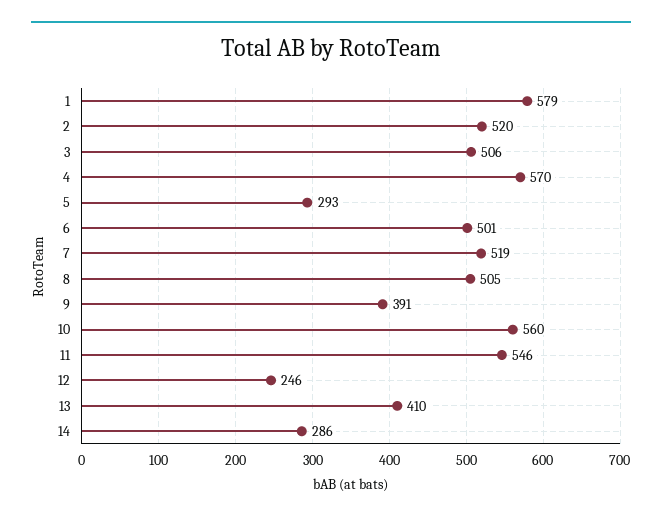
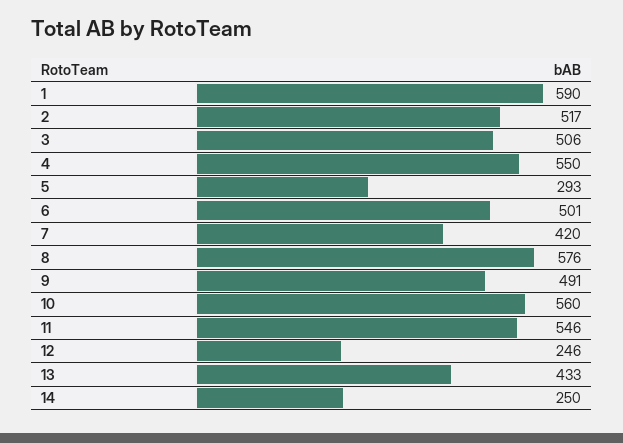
1: 579 -> 590
2: 520 -> 517
4: 570 -> 550
7: 519 -> 420
8: 505 -> 576
9: 391 -> 491
13: 410 -> 433
14: 286 -> 250

